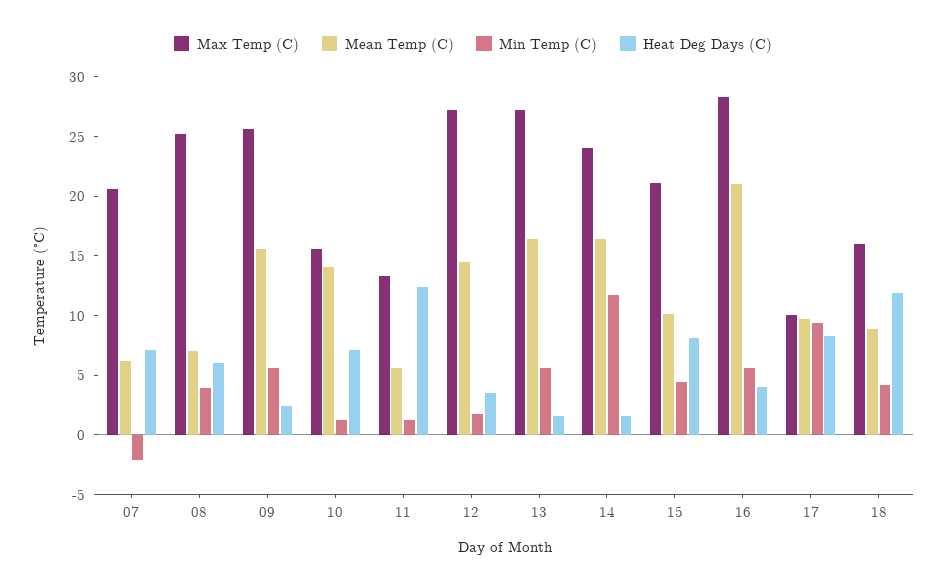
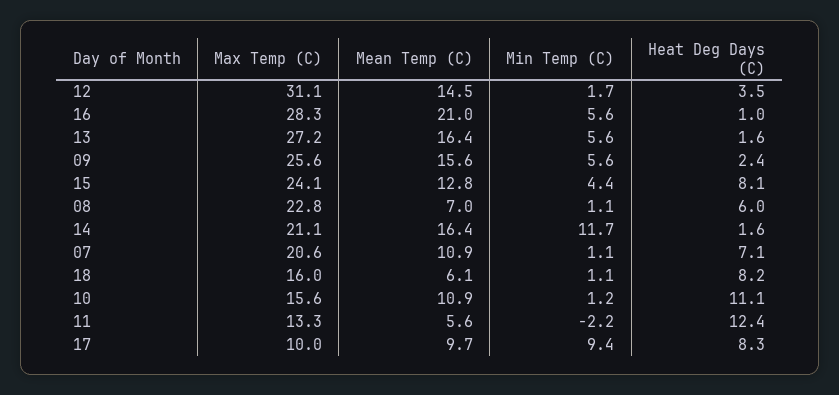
Mean Temp (C), 07: 6 -> 10.9
Min Temp (C), 07: -2 -> 1.1
Max Temp (C), 08: 25 -> 22.8
Min Temp (C), 08: 4 -> 1.1
Mean Temp (C), 10: 14 -> 10.9
Heat Deg Days (C), 10: 7 -> 11.1
Min Temp (C), 11: 1 -> -2.2
Max Temp (C), 12: 27 -> 31.1
Max Temp (C), 14: 24 -> 21.1
Max Temp (C), 15: 21 -> 24.1
Mean Temp (C), 15: 10 -> 12.8
Heat Deg Days (C), 16: 4 -> 1
Mean Temp (C), 18: 9 -> 6.1
Min Temp (C), 18: 4 -> 1.1
Heat Deg Days (C), 18: 12 -> 8.2

